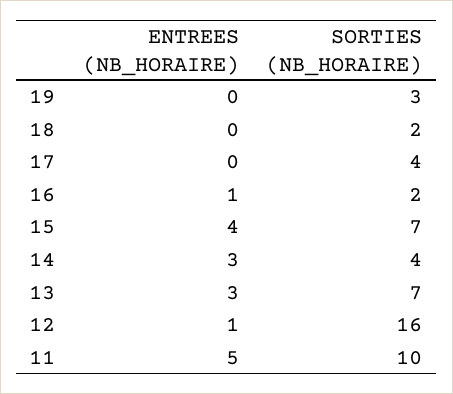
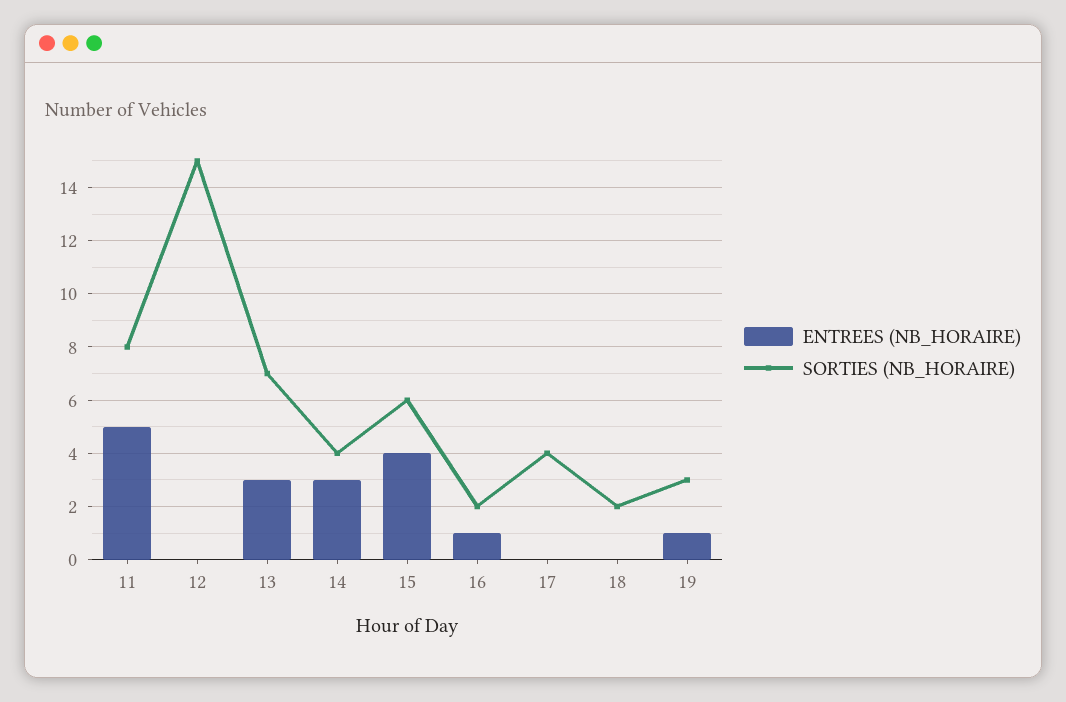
ENTREES (NB_HORAIRE), 19: 0 -> 1
SORTIES (NB_HORAIRE), 15: 7 -> 6
ENTREES (NB_HORAIRE), 12: 1 -> 0
SORTIES (NB_HORAIRE), 12: 16 -> 15
SORTIES (NB_HORAIRE), 11: 10 -> 8

